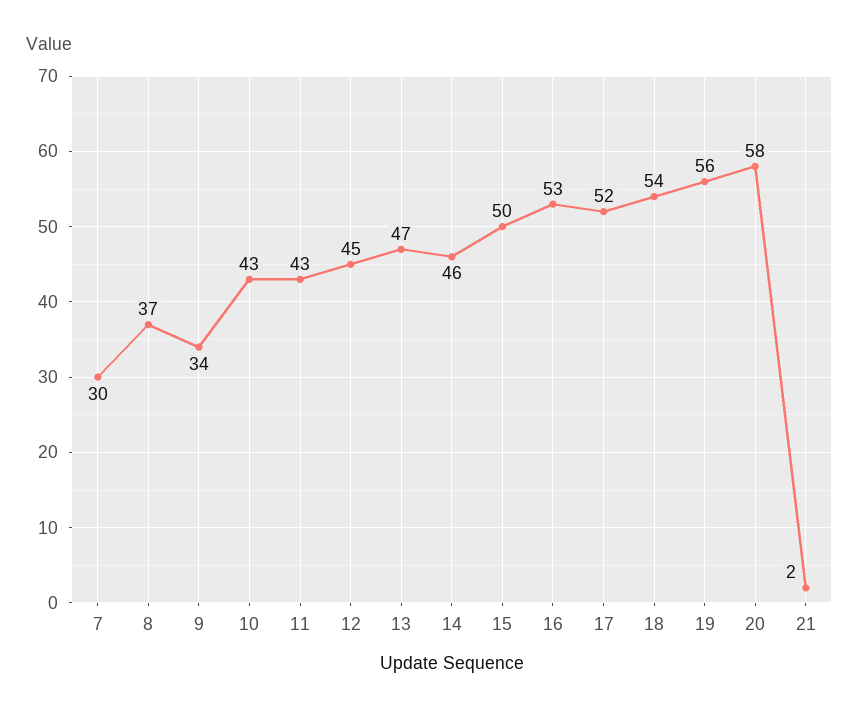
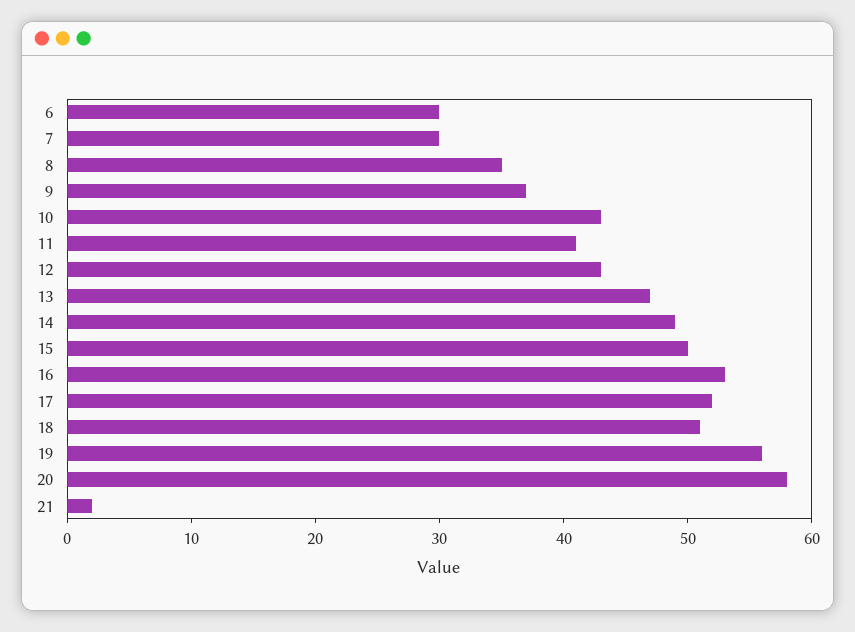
8: 37 -> 35
9: 34 -> 37
11: 43 -> 41
12: 45 -> 43
14: 46 -> 49
18: 54 -> 51
6: none -> 30

